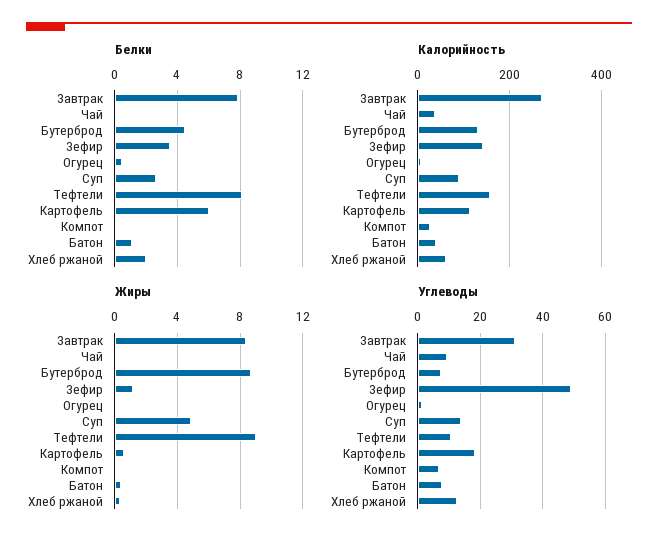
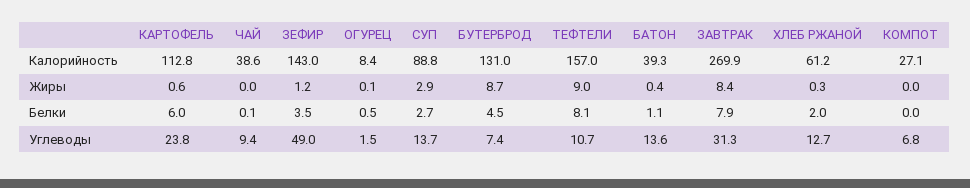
Жиры, Суп: 5 -> 2.9
Углеводы, Картофель: 18 -> 23.8
Углеводы, Батон: 8 -> 13.6

